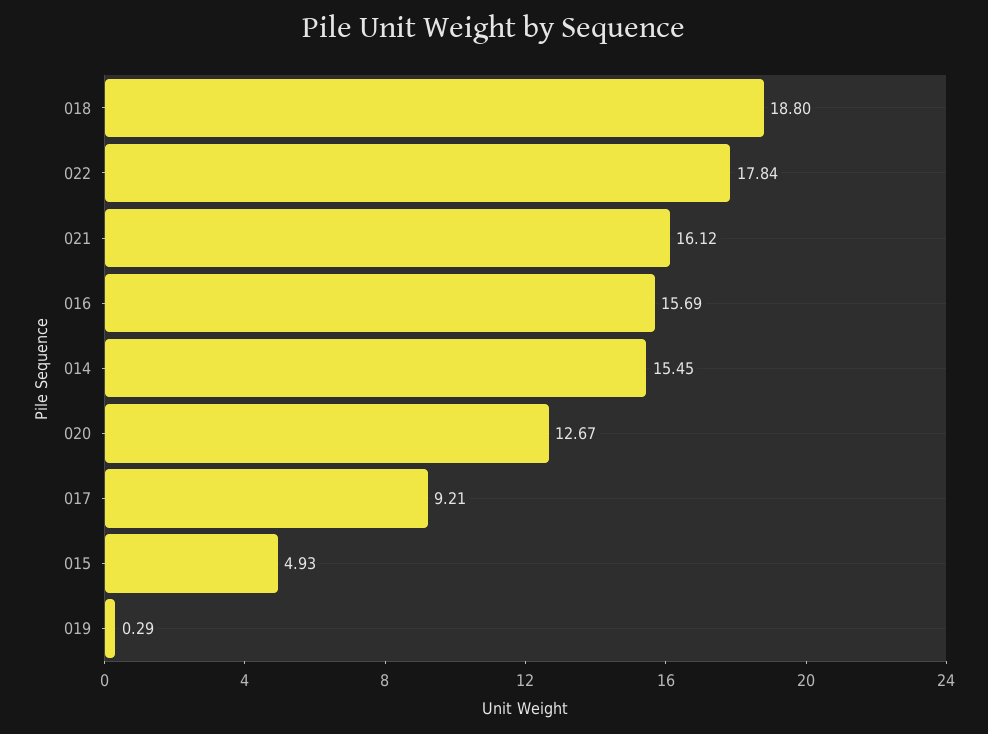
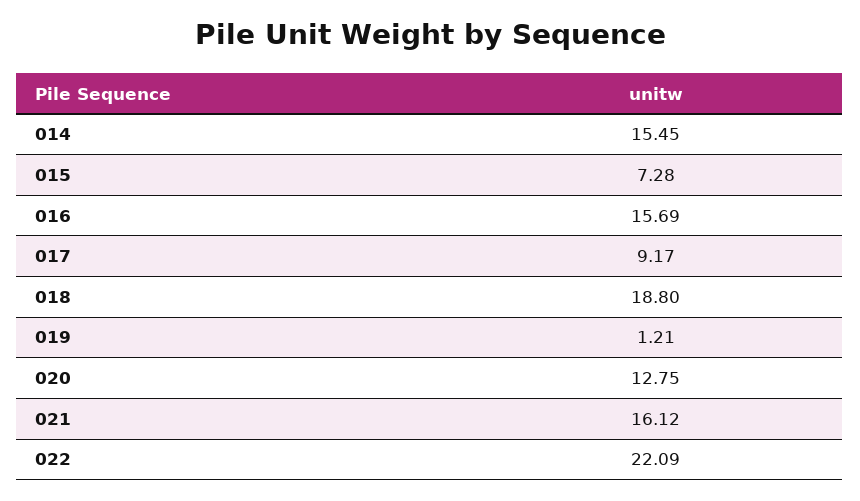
022: 17.84 -> 22.09
020: 12.67 -> 12.75
017: 9.21 -> 9.17
015: 4.93 -> 7.28
019: 0.29 -> 1.21

